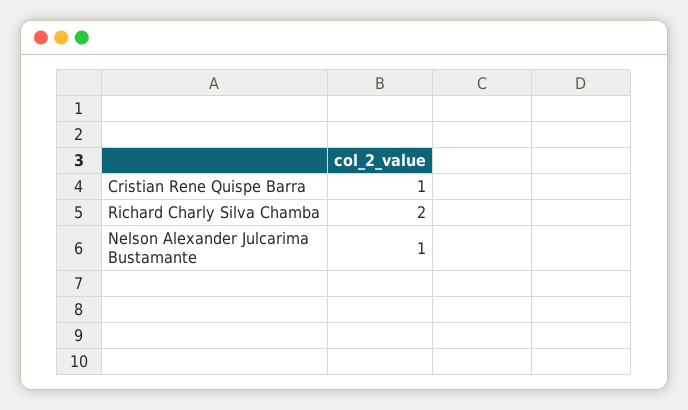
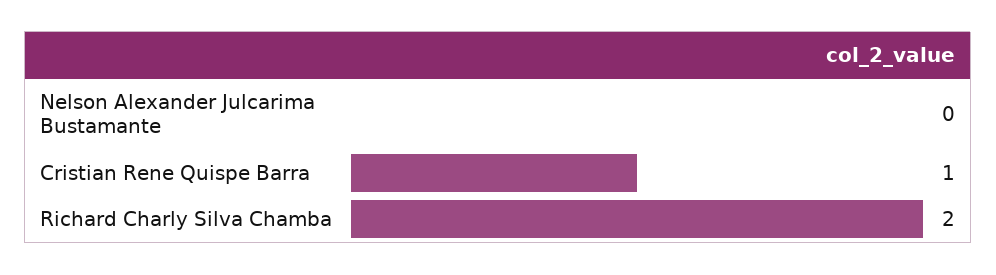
Nelson Alexander Julcarima Bustamante: 1 -> 0

